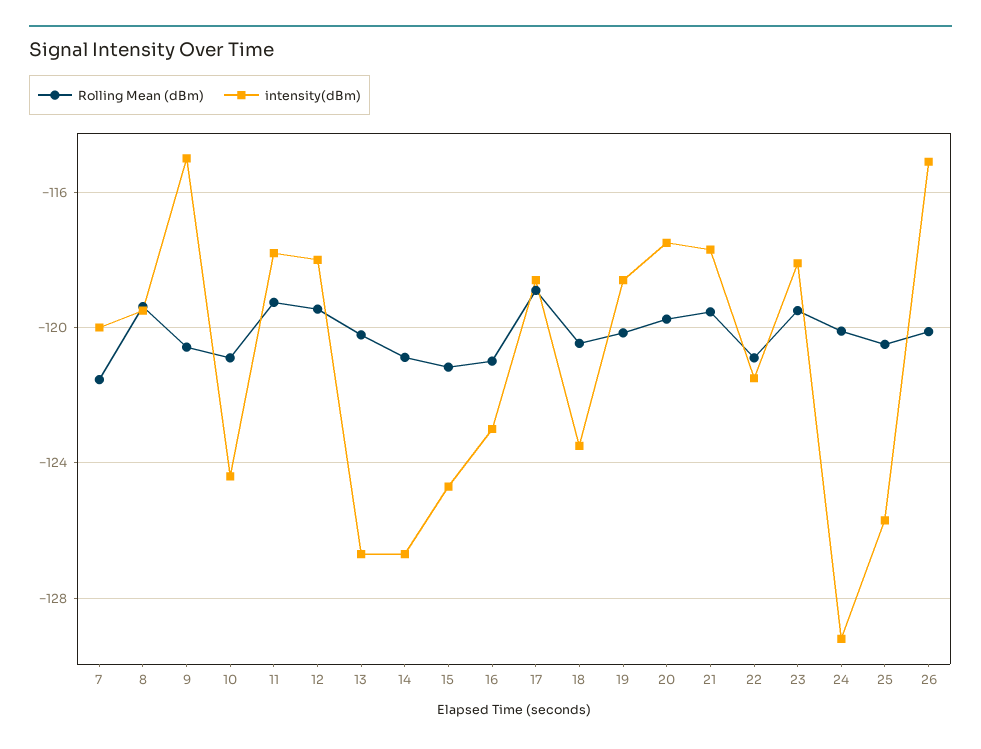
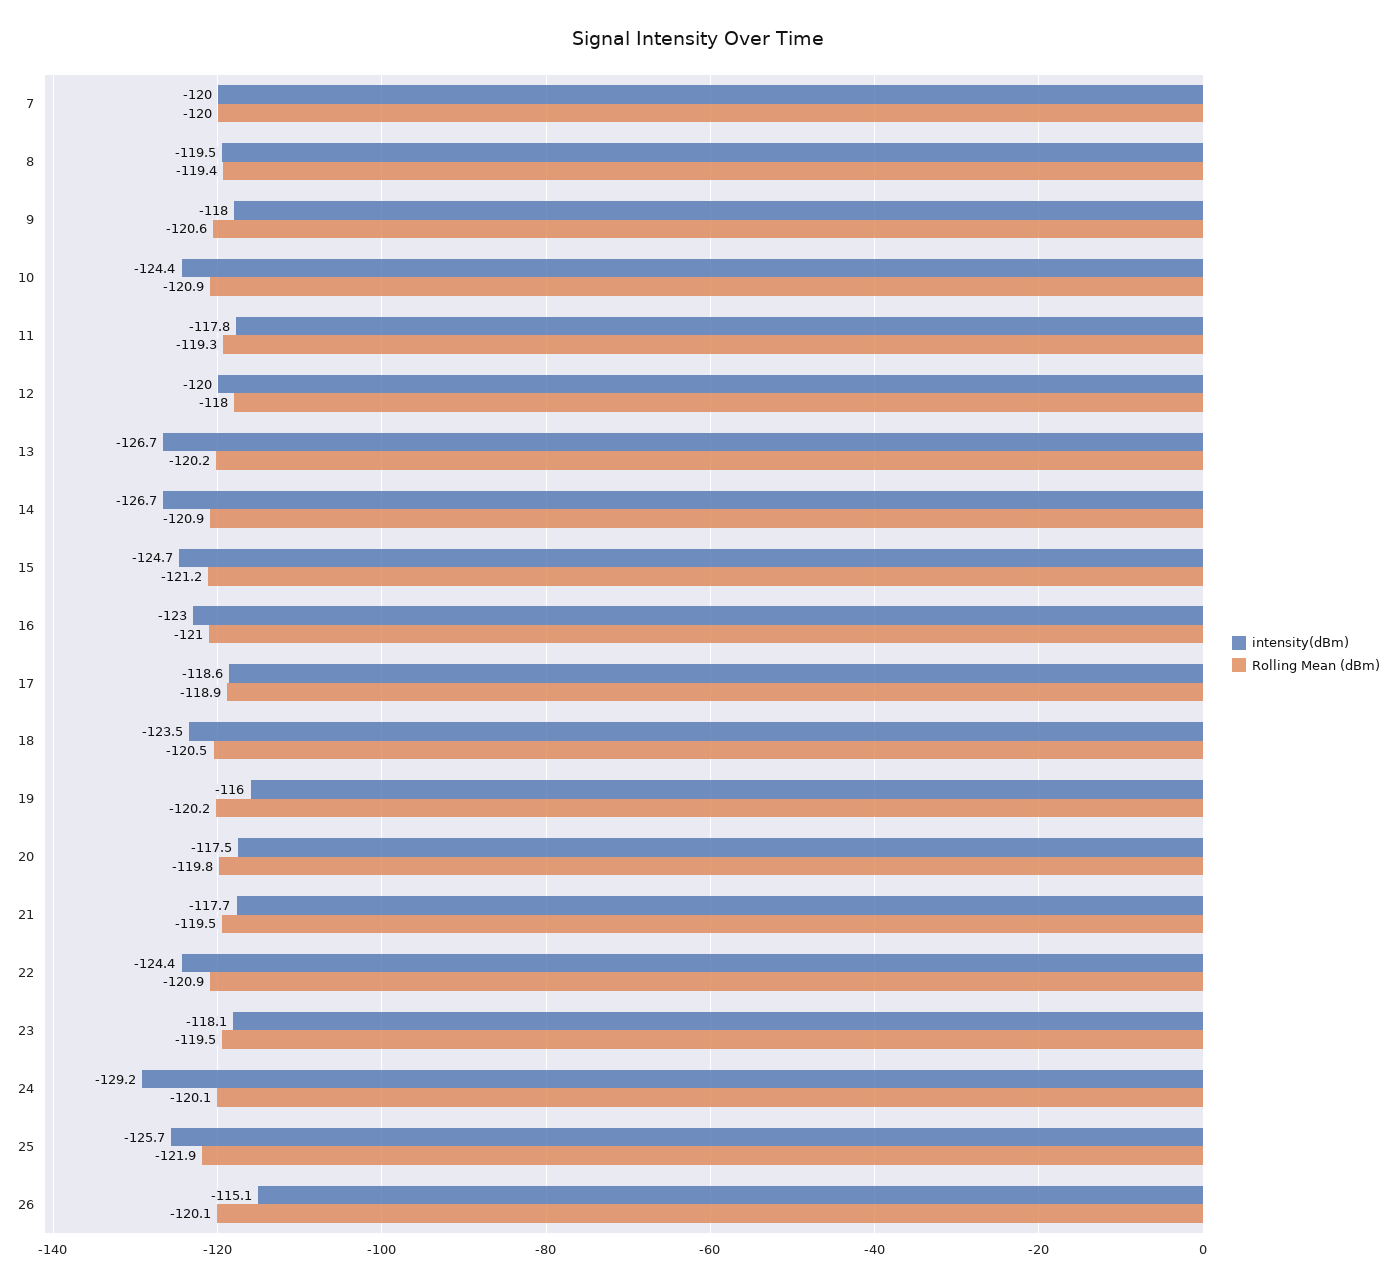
Rolling Mean (dBm), 7: -121.5 -> -120
intensity(dBm), 9: -115 -> -118
Rolling Mean (dBm), 12: -119.5 -> -118
intensity(dBm), 12: -118 -> -120
intensity(dBm), 19: -118.5 -> -116
intensity(dBm), 22: -121.5 -> -124.4
Rolling Mean (dBm), 25: -120.5 -> -121.9

